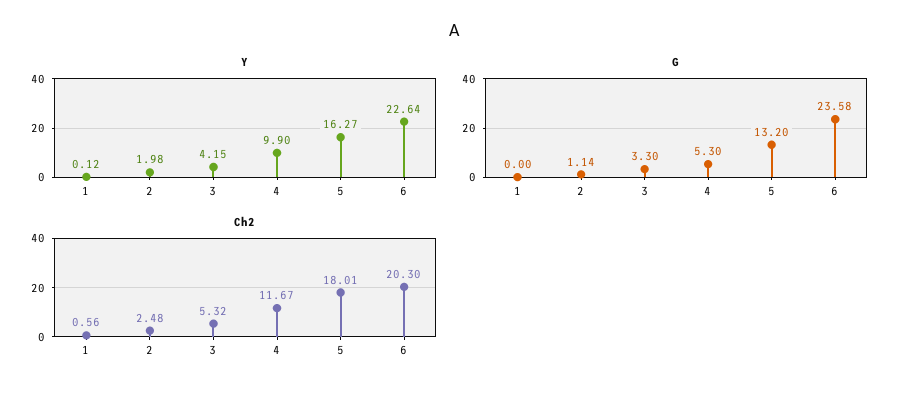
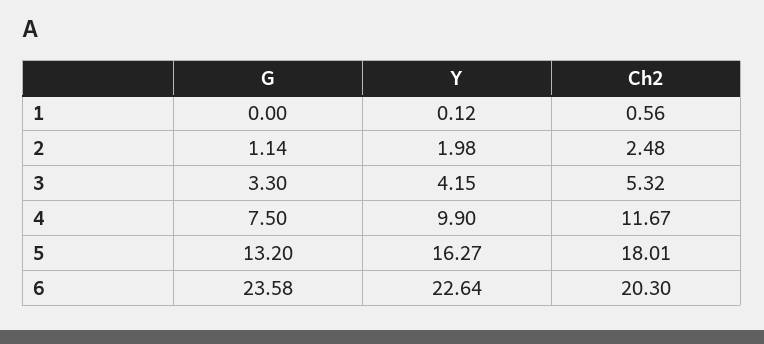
G, 4: 5.3 -> 7.5

